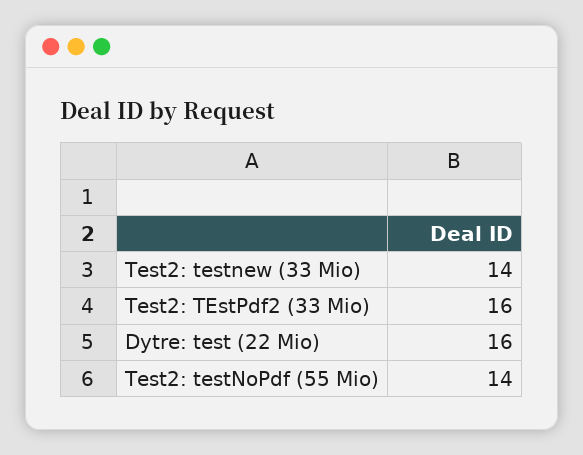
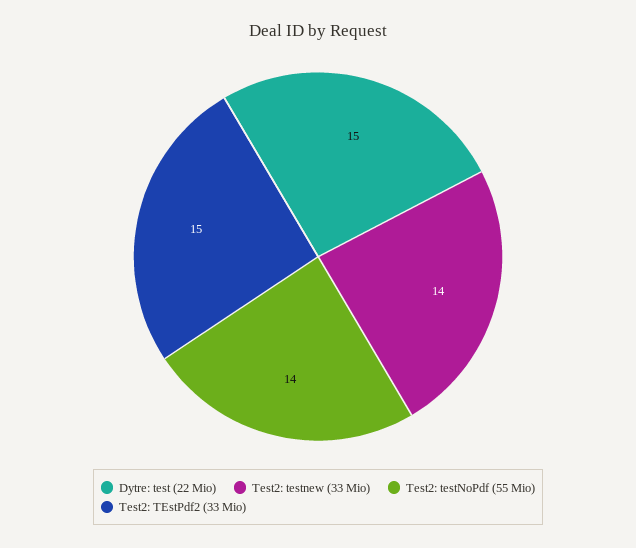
Test2: TEstPdf2 (33 Mio): 16 -> 15
Dytre: test (22 Mio): 16 -> 15

